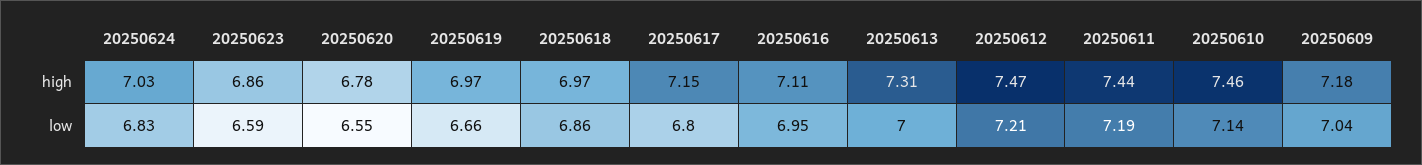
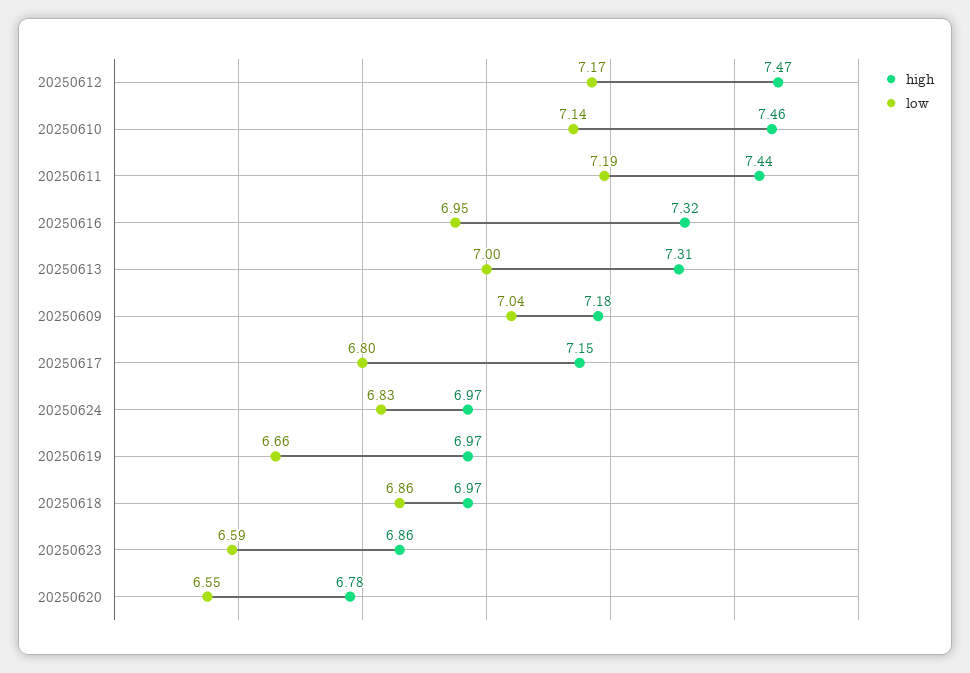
high, 20250624: 7.03 -> 6.97
high, 20250616: 7.11 -> 7.32
low, 20250612: 7.21 -> 7.17

